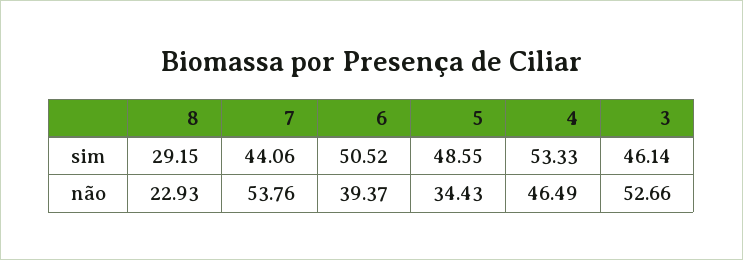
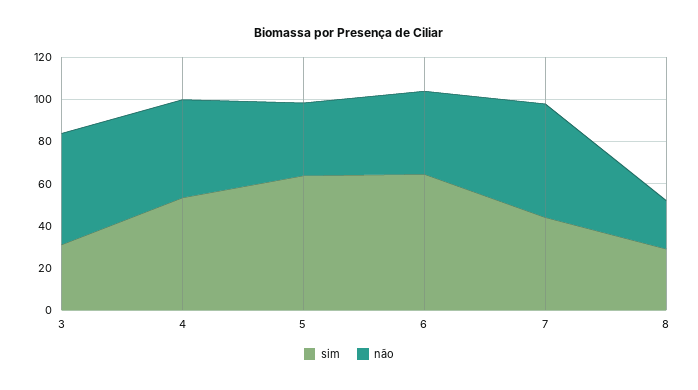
sim, 6: 50.52 -> 65
sim, 5: 48.55 -> 65
sim, 3: 46.14 -> 30

